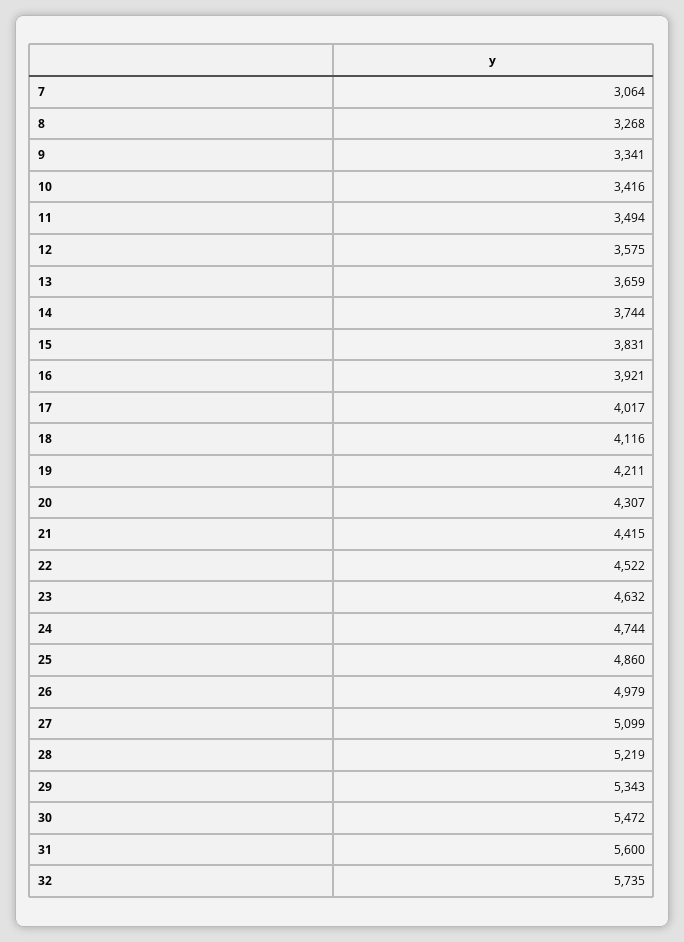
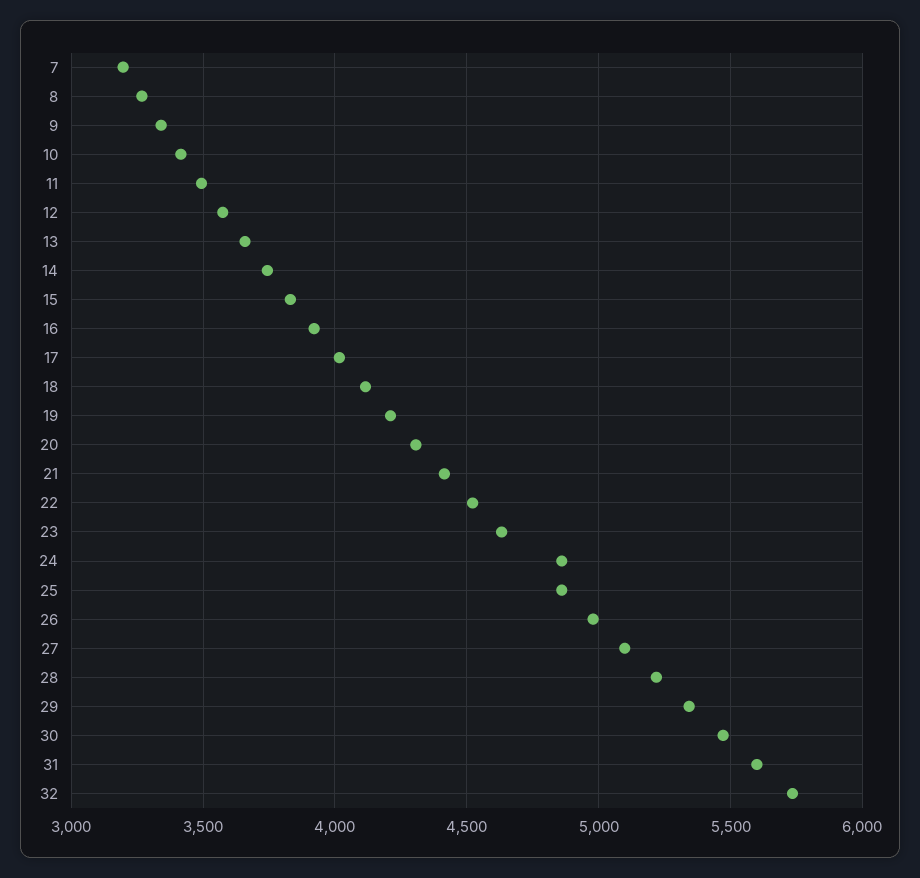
7: 3064 -> 3200
24: 4744 -> 4850

